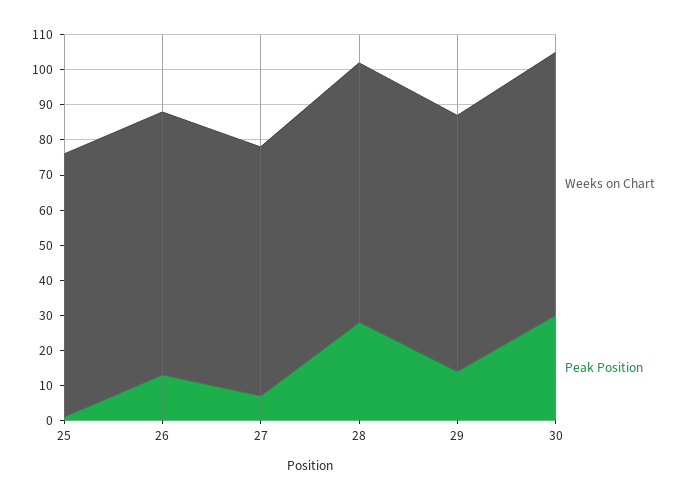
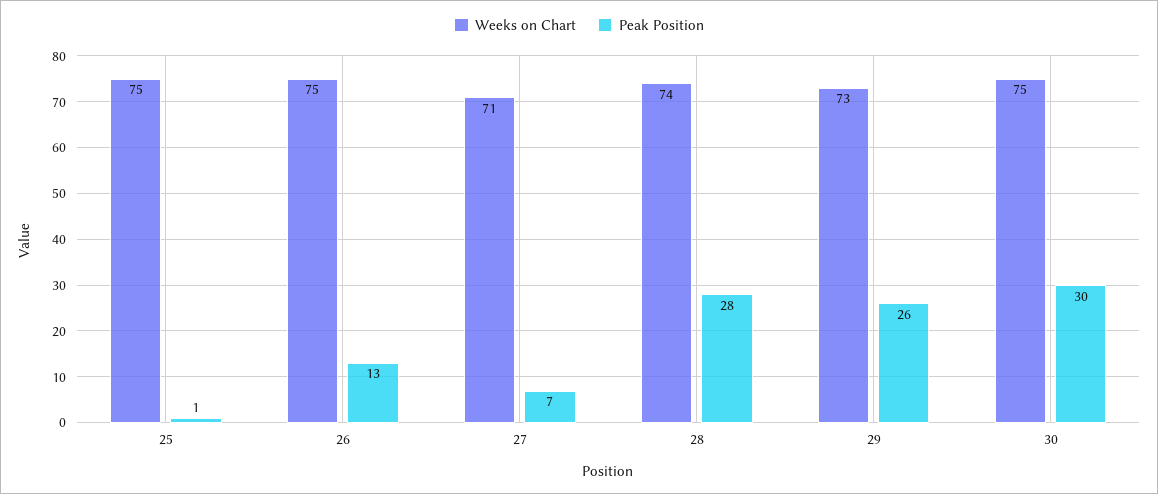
Peak Position, 29: 15 -> 26

